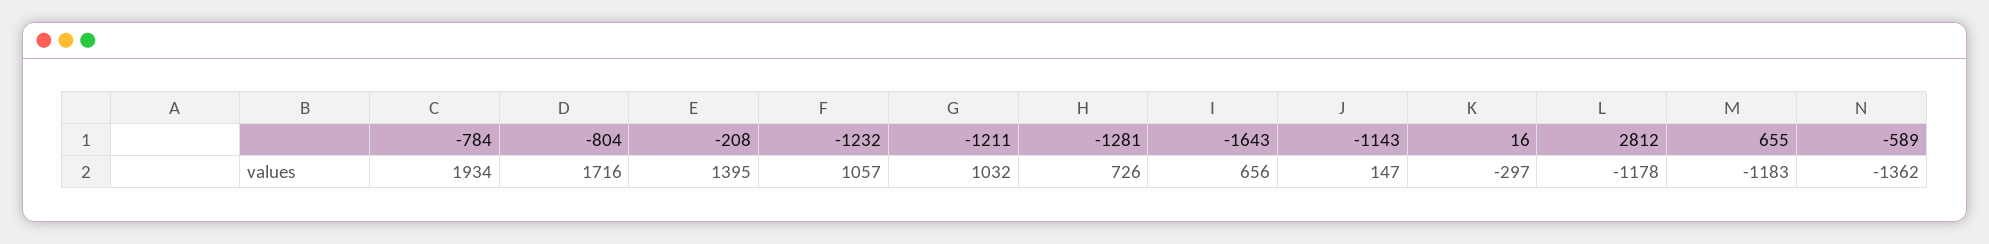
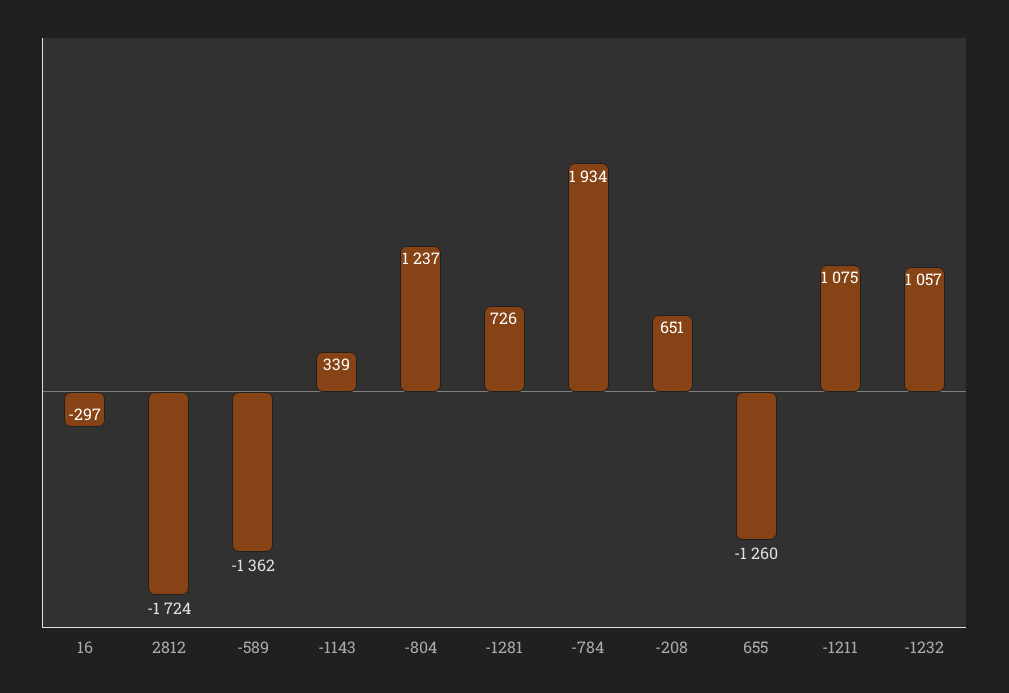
-804: 1716 -> 1237
-208: 1395 -> 651
-1211: 1032 -> 1075
-1643: 656 -> none
-1143: 147 -> 339
2812: -1178 -> -1724
655: -1183 -> -1260

